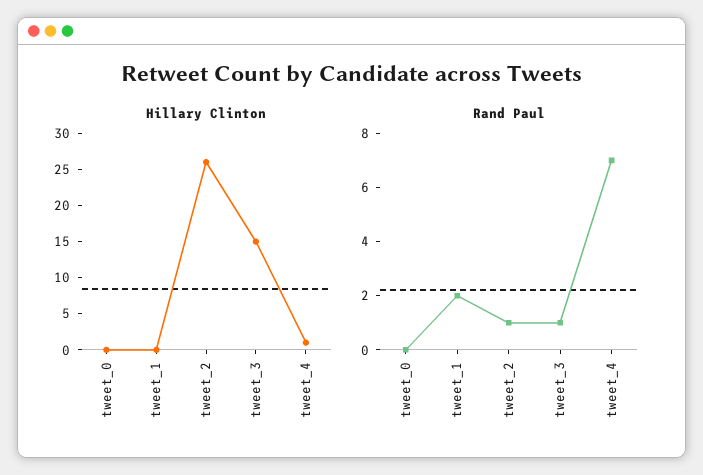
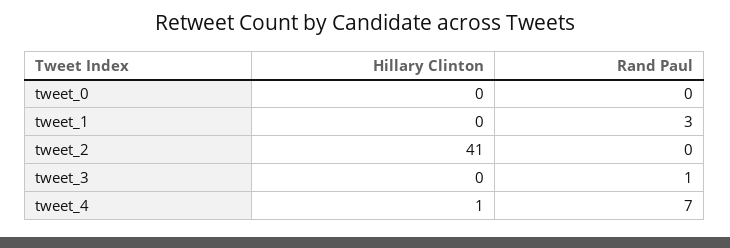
Hillary Clinton, tweet_2: 25 -> 41
Hillary Clinton, tweet_3: 15 -> 0
Rand Paul, tweet_1: 2 -> 3
Rand Paul, tweet_2: 1 -> 0

